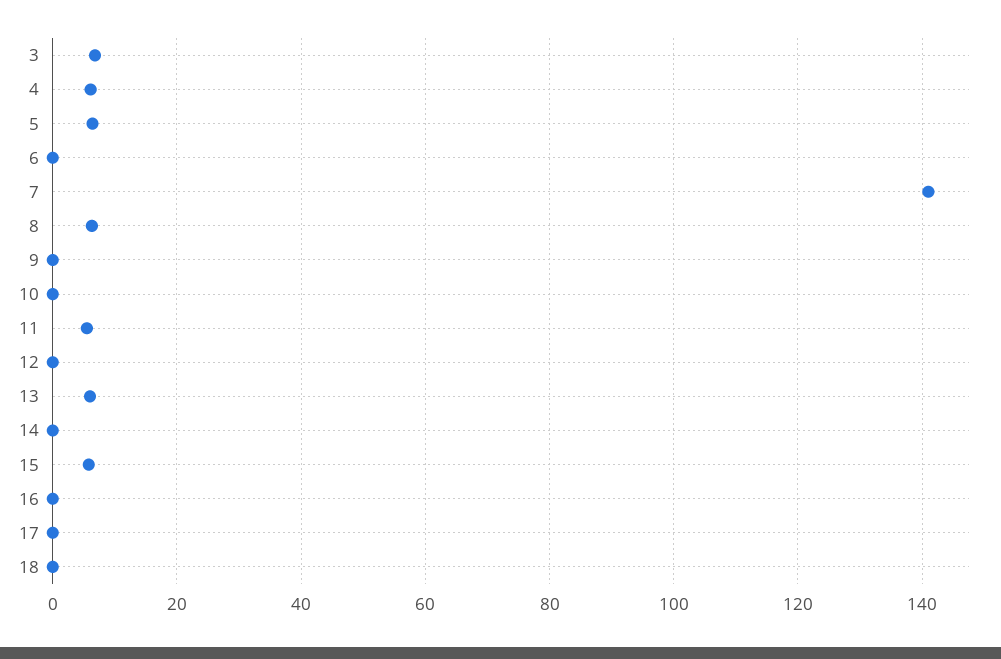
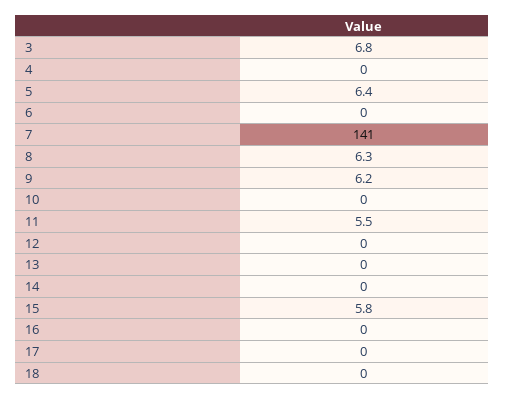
4: 6 -> 0
9: 0 -> 6.2
13: 6 -> 0

